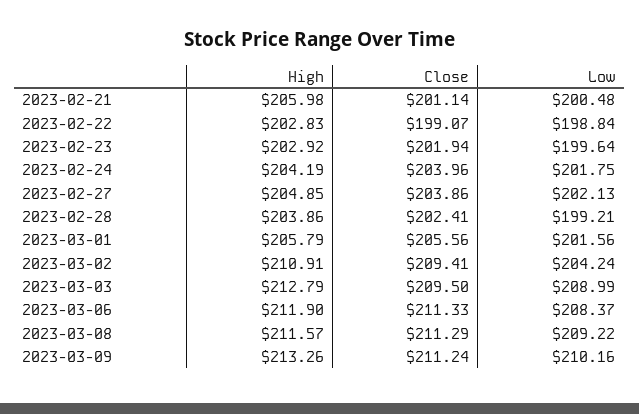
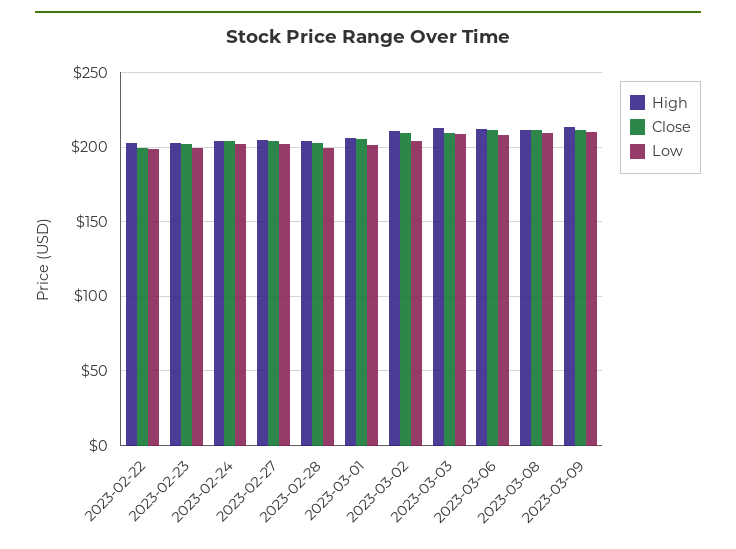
High, 2023-02-21: 205.98 -> none
Close, 2023-02-21: 201.14 -> none
Low, 2023-02-21: 200.48 -> none

